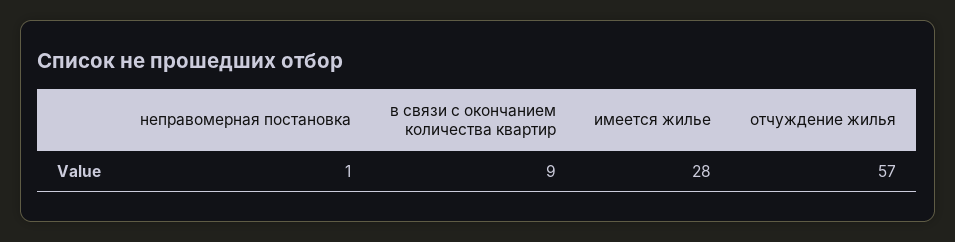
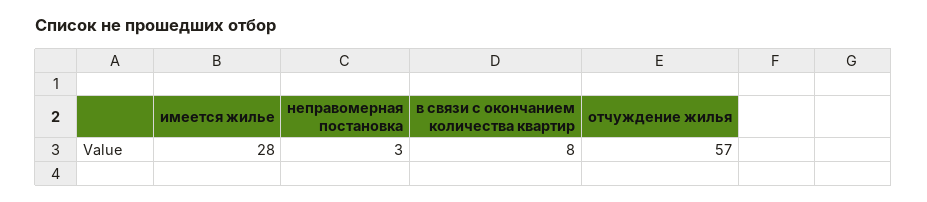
неправомерная постановка: 1 -> 3
в связи с окончанием количества квартир: 9 -> 8

